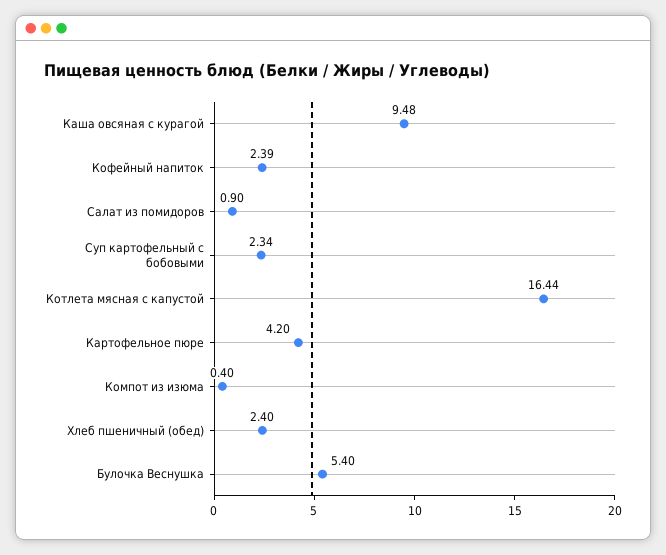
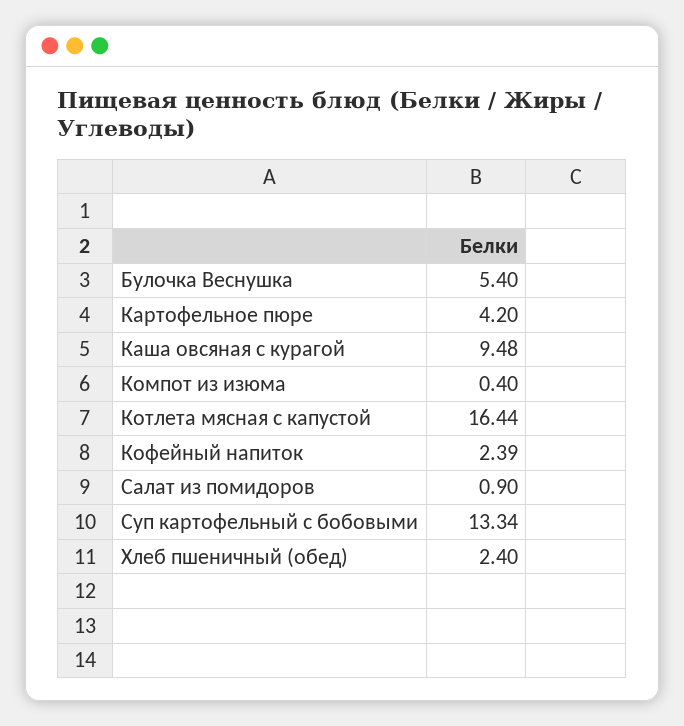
Суп картофельный с бобовыми: 2.34 -> 13.34

